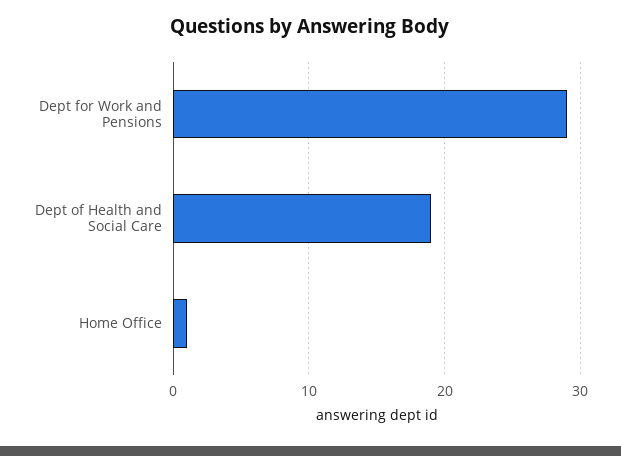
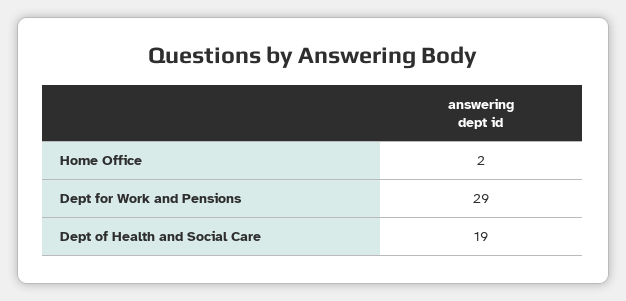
Home Office: 1 -> 2

